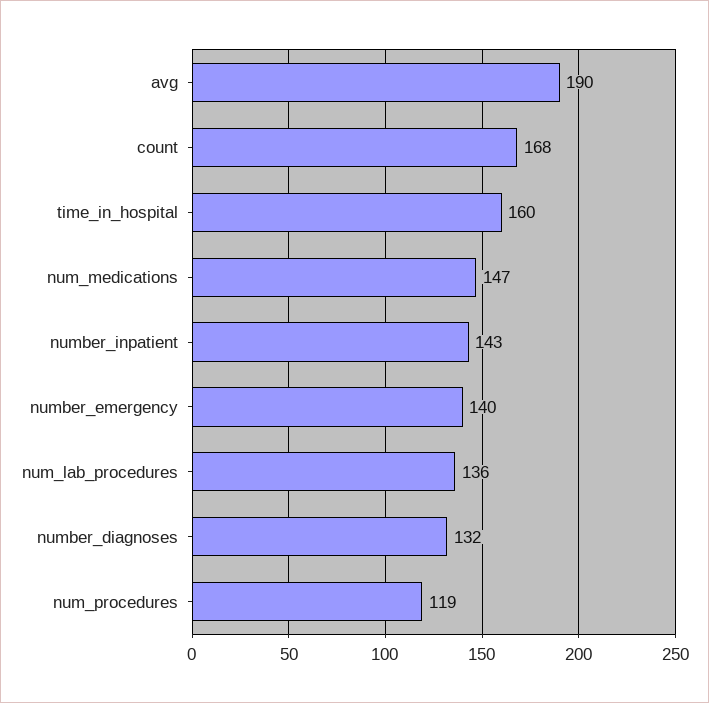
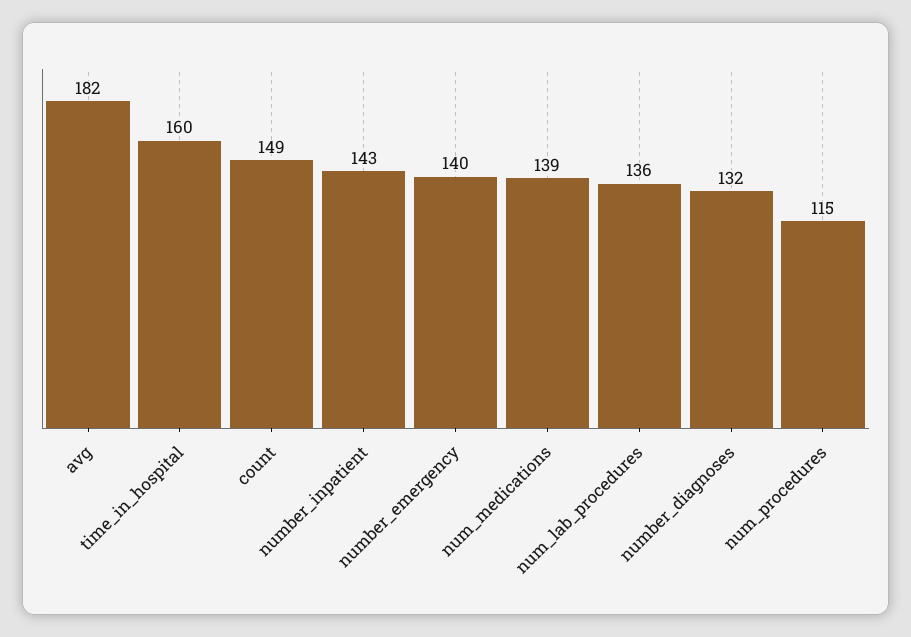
avg: 190 -> 182
count: 168 -> 149
num_medications: 147 -> 139
num_procedures: 119 -> 115

